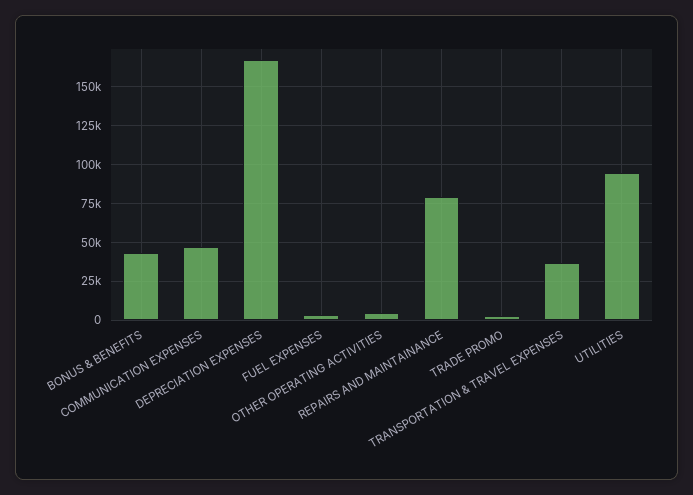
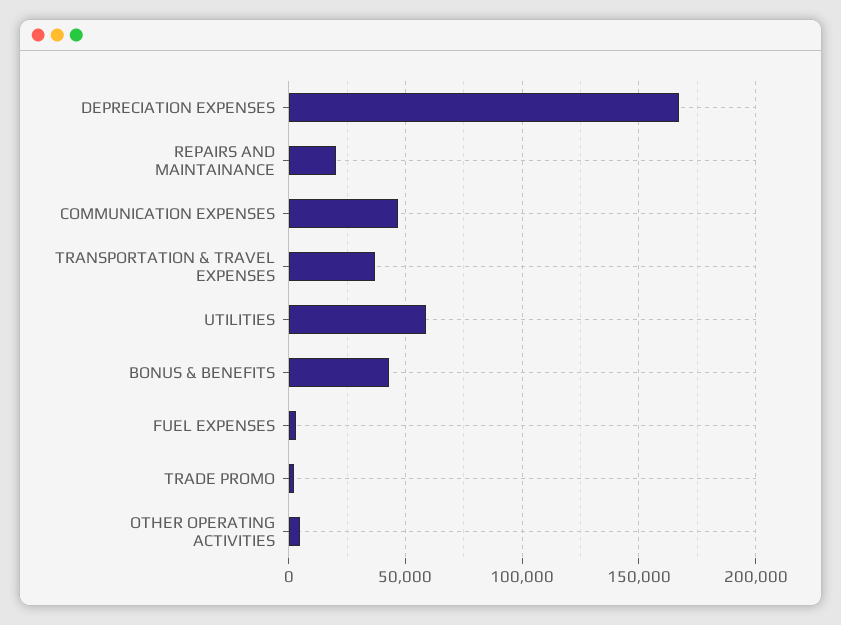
REPAIRS AND MAINTAINANCE: 80000 -> 20000
UTILITIES: 95000 -> 60000

